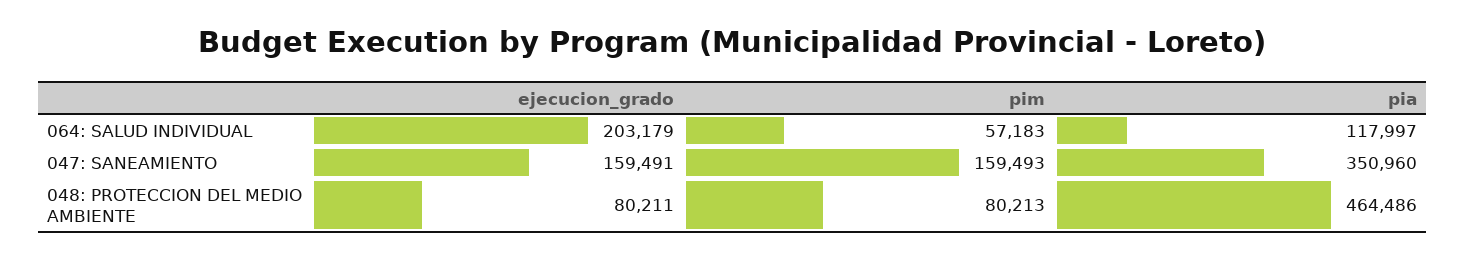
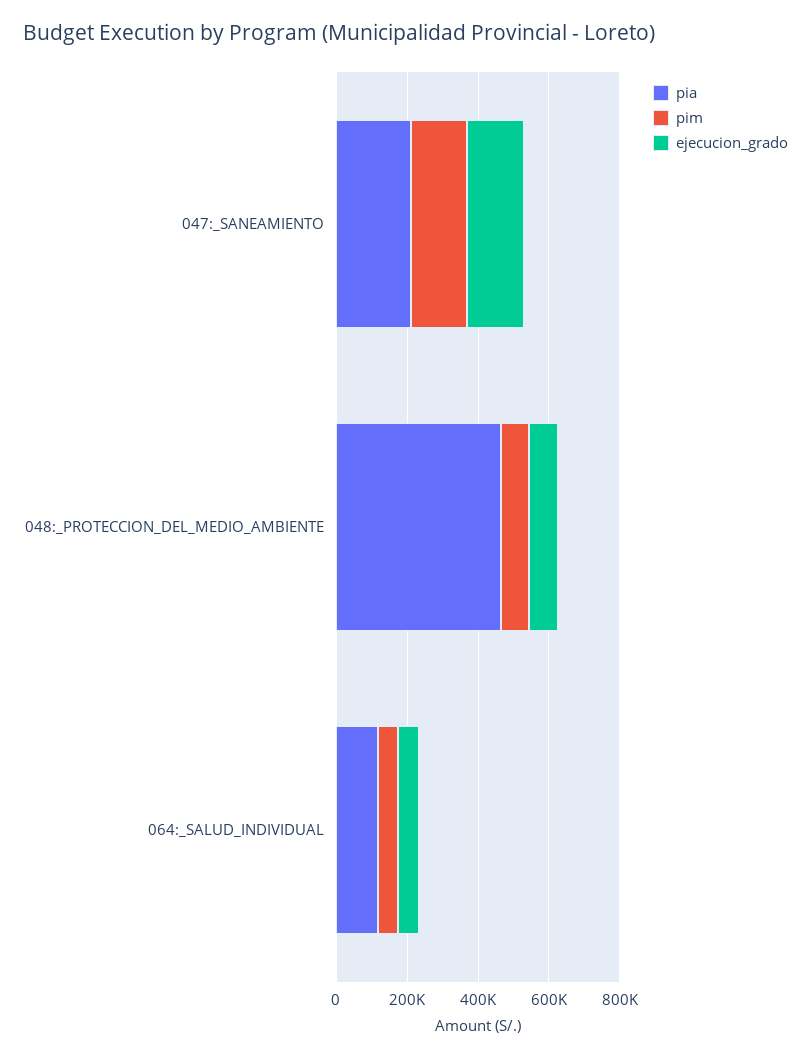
ejecucion_grado, 064: SALUD INDIVIDUAL: 203179 -> 50000
pia, 047: SANEAMIENTO: 350960 -> 200000

